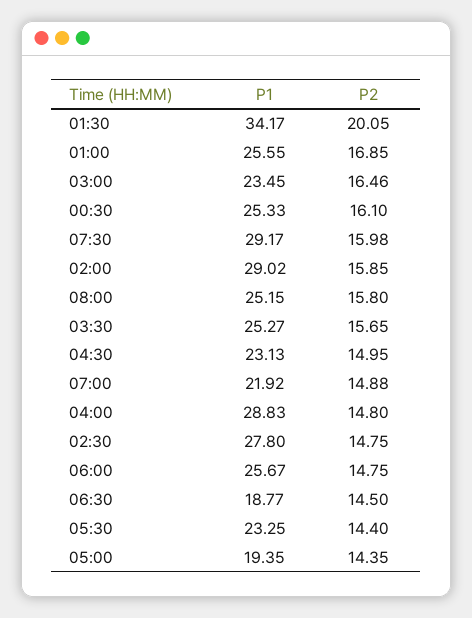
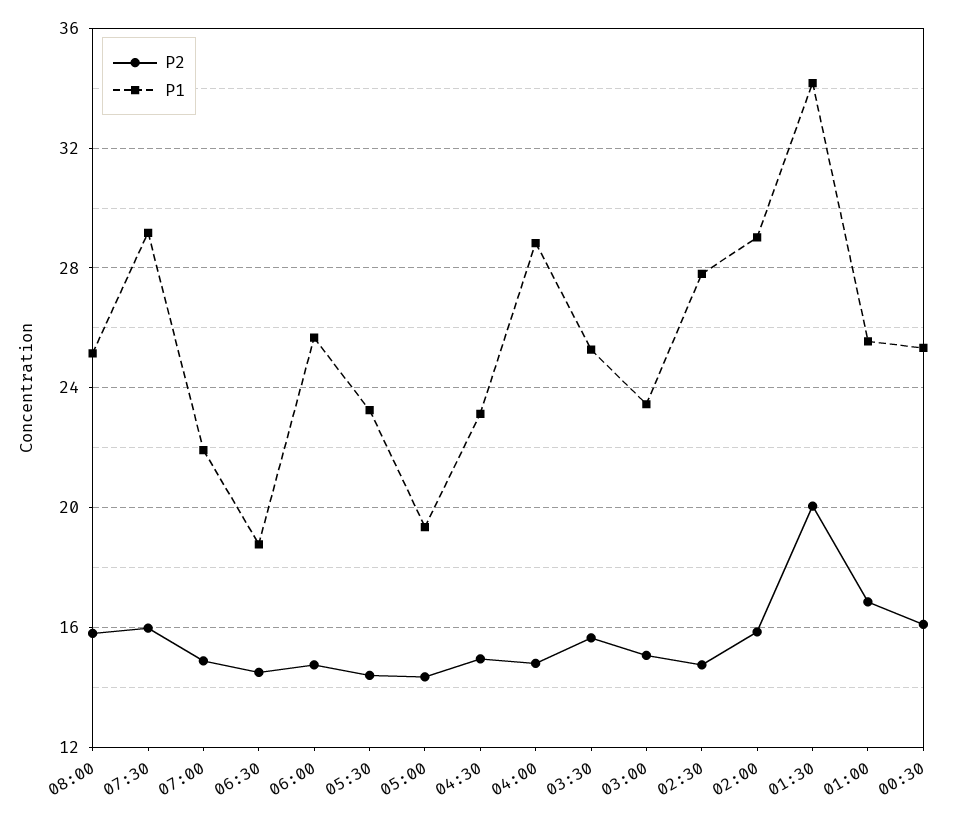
P2, 03:00: 16.46 -> 15

